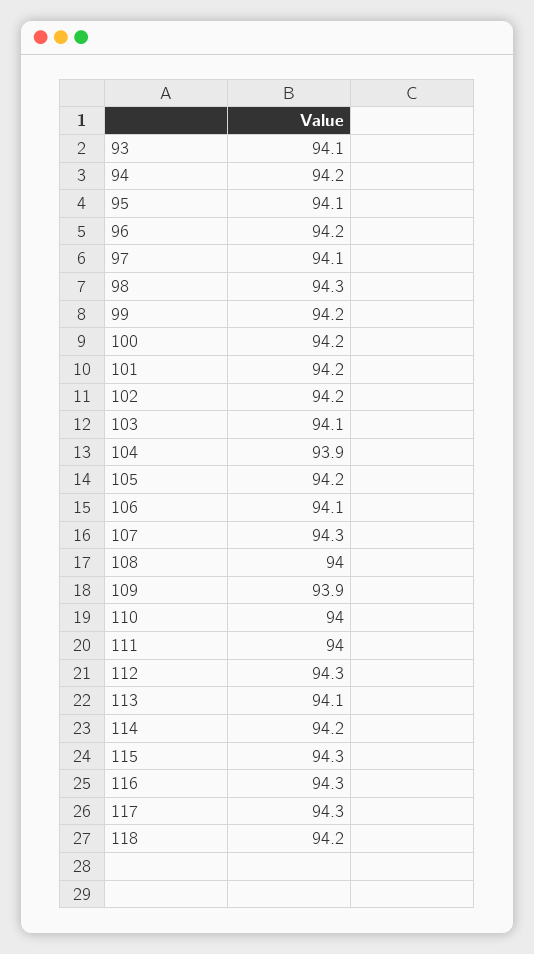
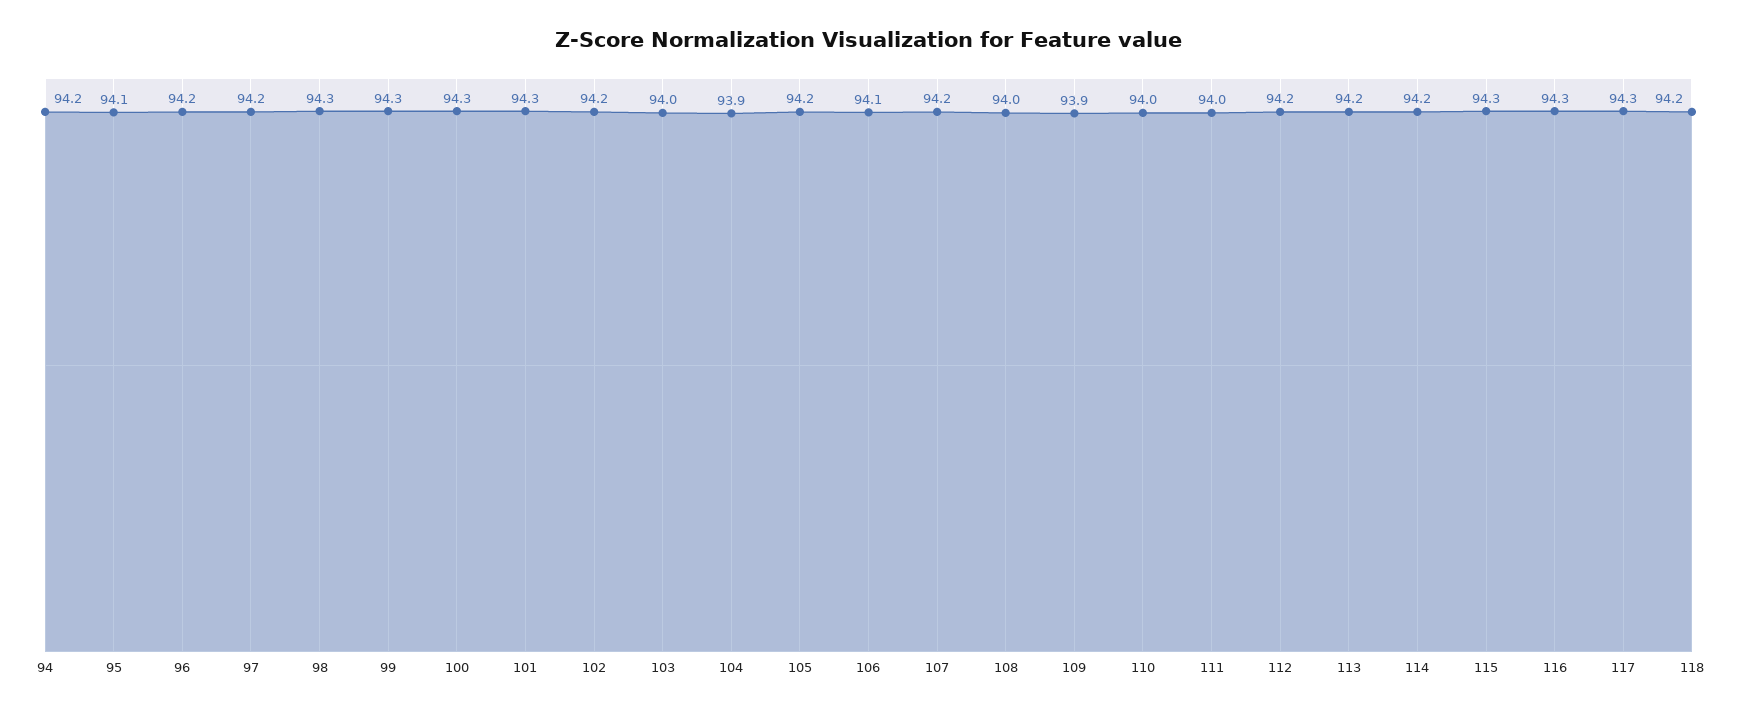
93: 94.1 -> none
97: 94.1 -> 94.2
99: 94.2 -> 94.3
100: 94.2 -> 94.3
101: 94.2 -> 94.3
103: 94.1 -> 94
107: 94.3 -> 94.2
112: 94.3 -> 94.2
113: 94.1 -> 94.2

